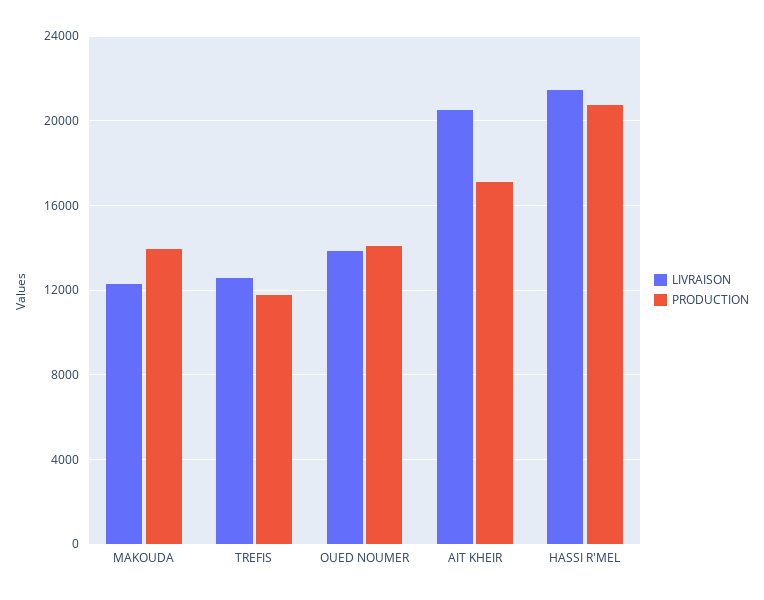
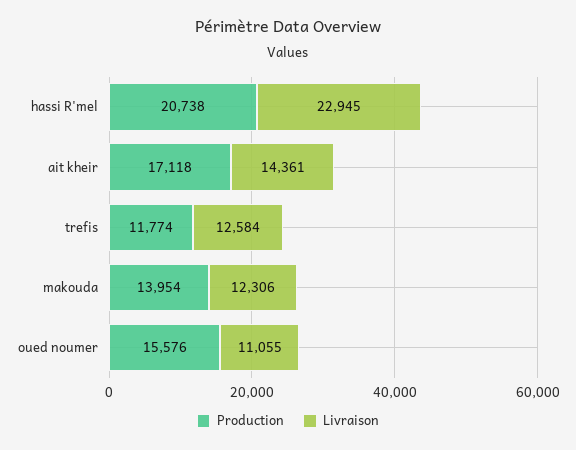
LIVRAISON, OUED NOUMER: 14000 -> 11055
PRODUCTION, OUED NOUMER: 14000 -> 15576
LIVRAISON, AIT KHEIR: 20500 -> 14361
LIVRAISON, HASSI R'MEL: 21500 -> 22945

